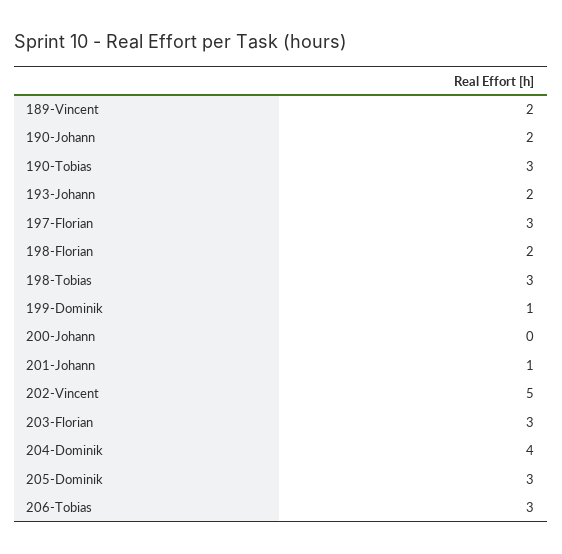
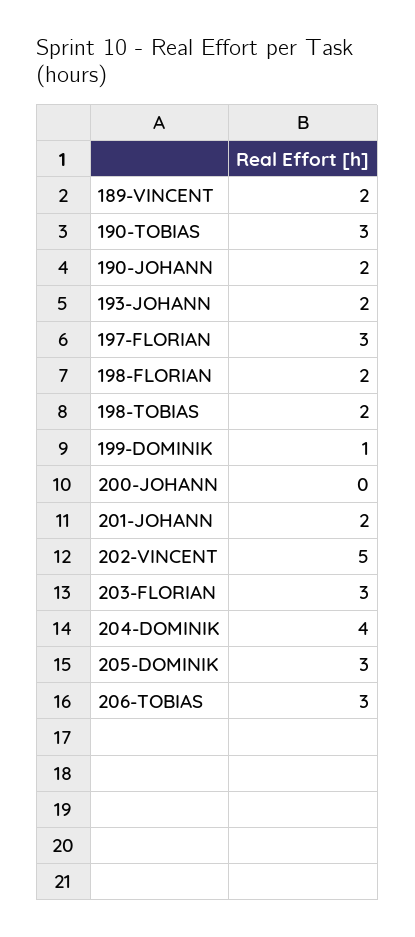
198-Tobias: 3 -> 2
201-Johann: 1 -> 2

